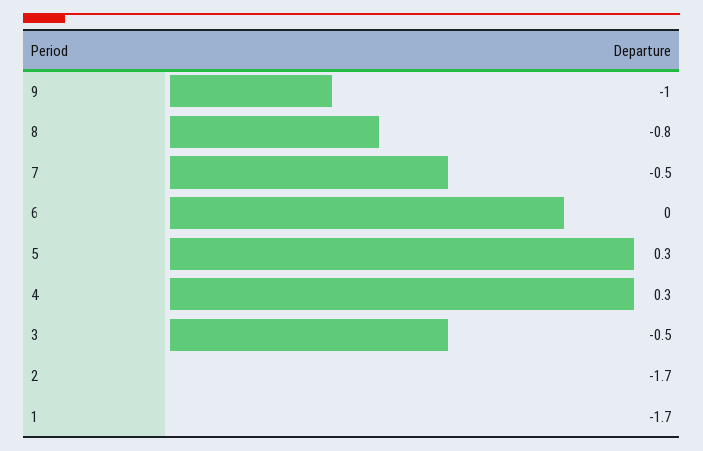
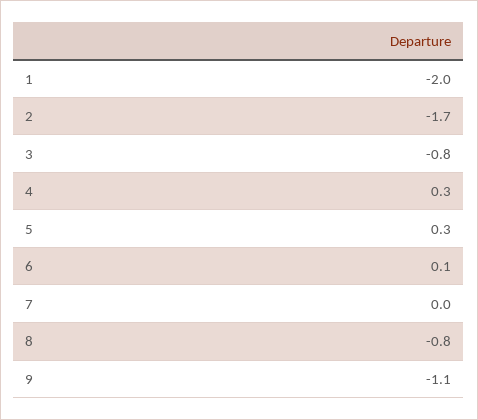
9: -1 -> -1.1
7: -0.5 -> 0
6: 0 -> 0.1
3: -0.5 -> -0.8
1: -1.7 -> -2

